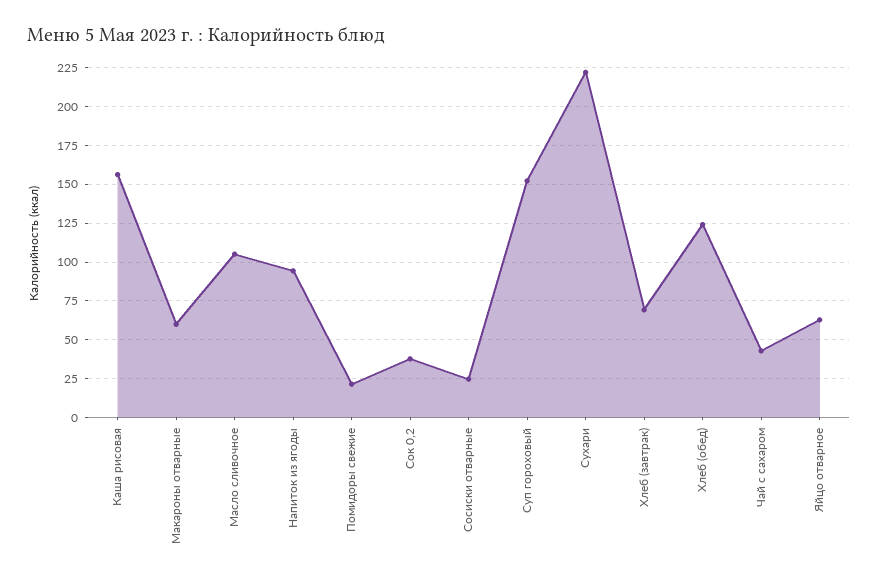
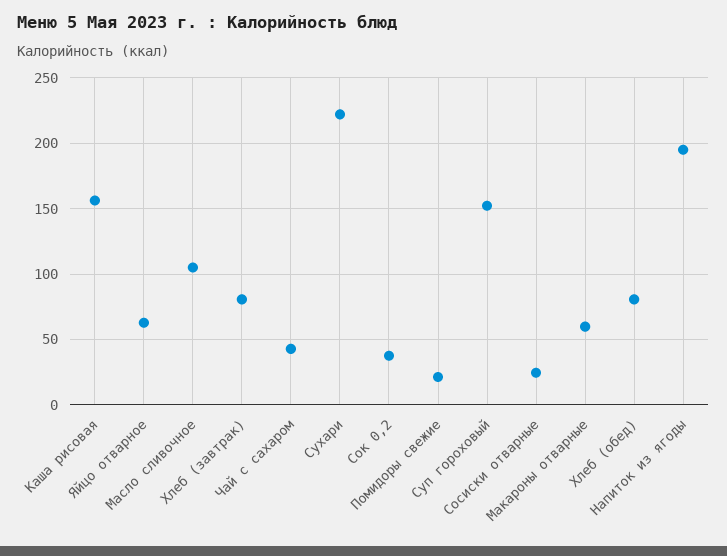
Напиток из ягоды: 95 -> 195
Хлеб (завтрак): 70 -> 80
Хлеб (обед): 125 -> 80

